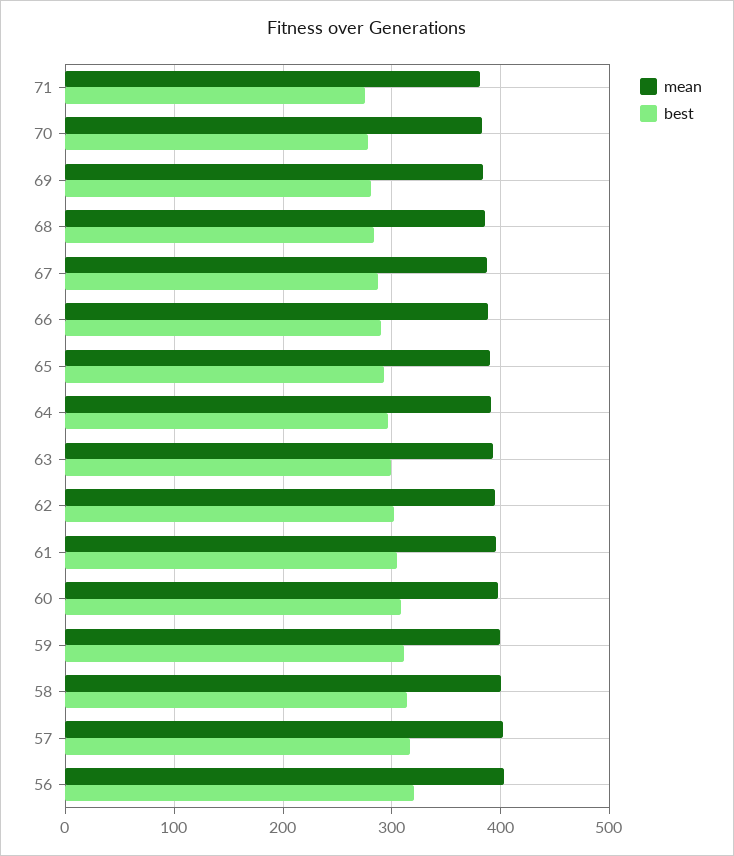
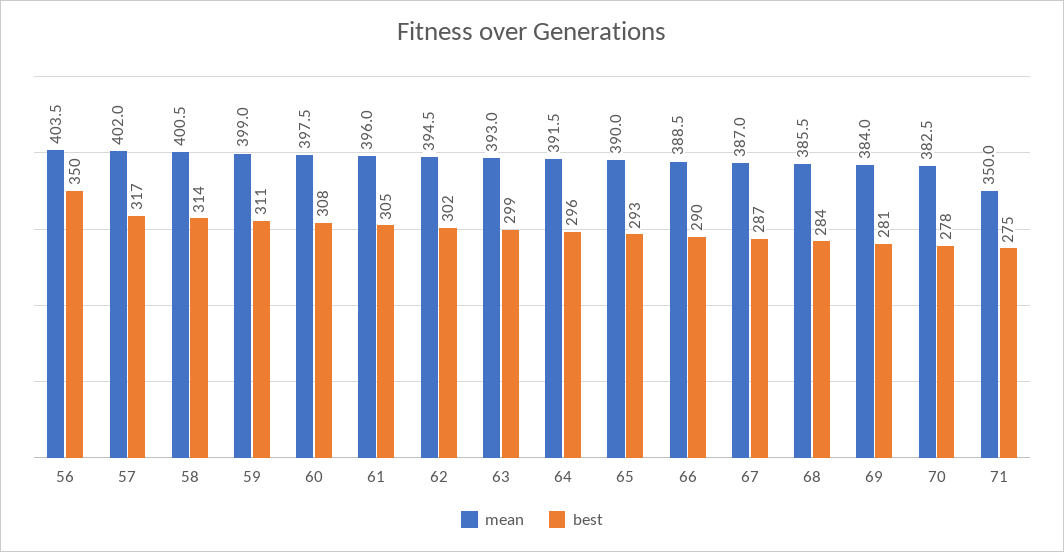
mean, 71: 380 -> 350
best, 56: 320 -> 350

